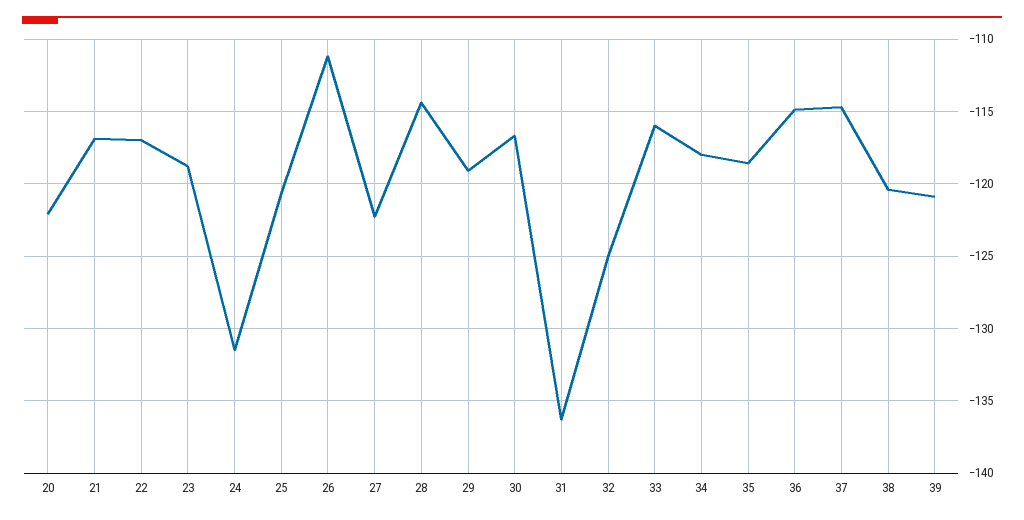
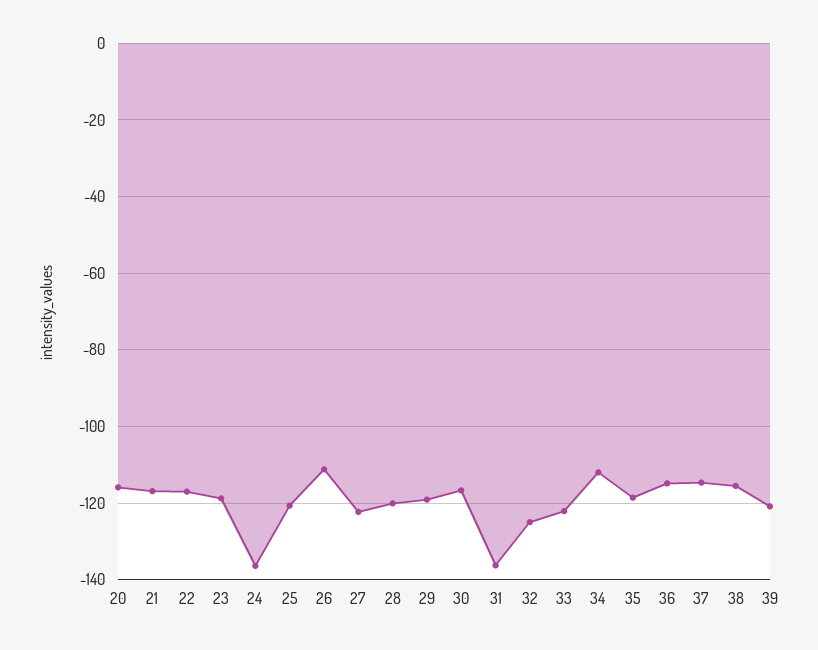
20: -122 -> -116
24: -131.5 -> -136
28: -114.5 -> -120
33: -116 -> -122
34: -118 -> -112
38: -120.5 -> -116

